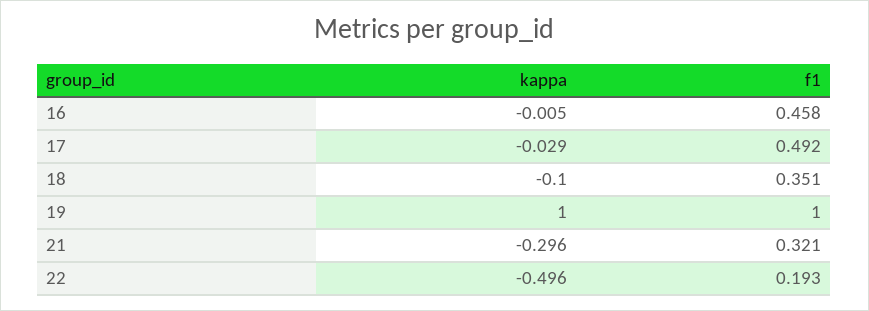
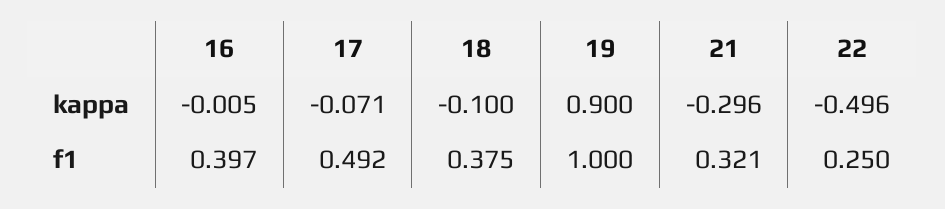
f1, 16: 0.458 -> 0.397
kappa, 17: -0.029 -> -0.071
f1, 18: 0.351 -> 0.375
kappa, 19: 1 -> 0.9
f1, 22: 0.193 -> 0.25

